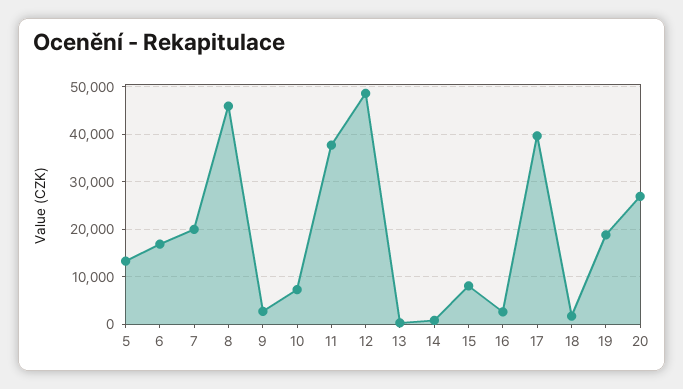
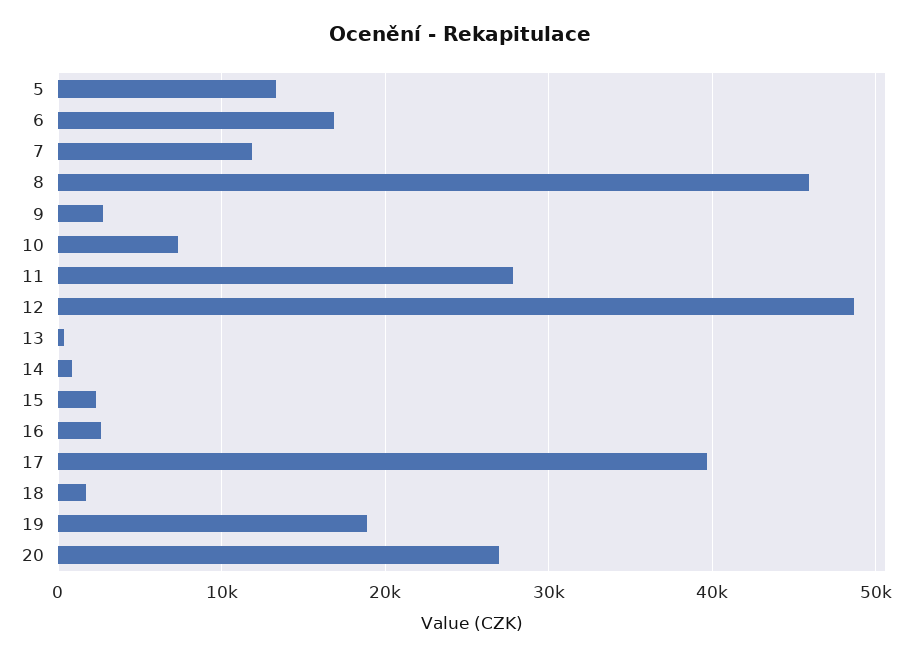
7: 20000 -> 12000
11: 38000 -> 28000
15: 8000 -> 2000

